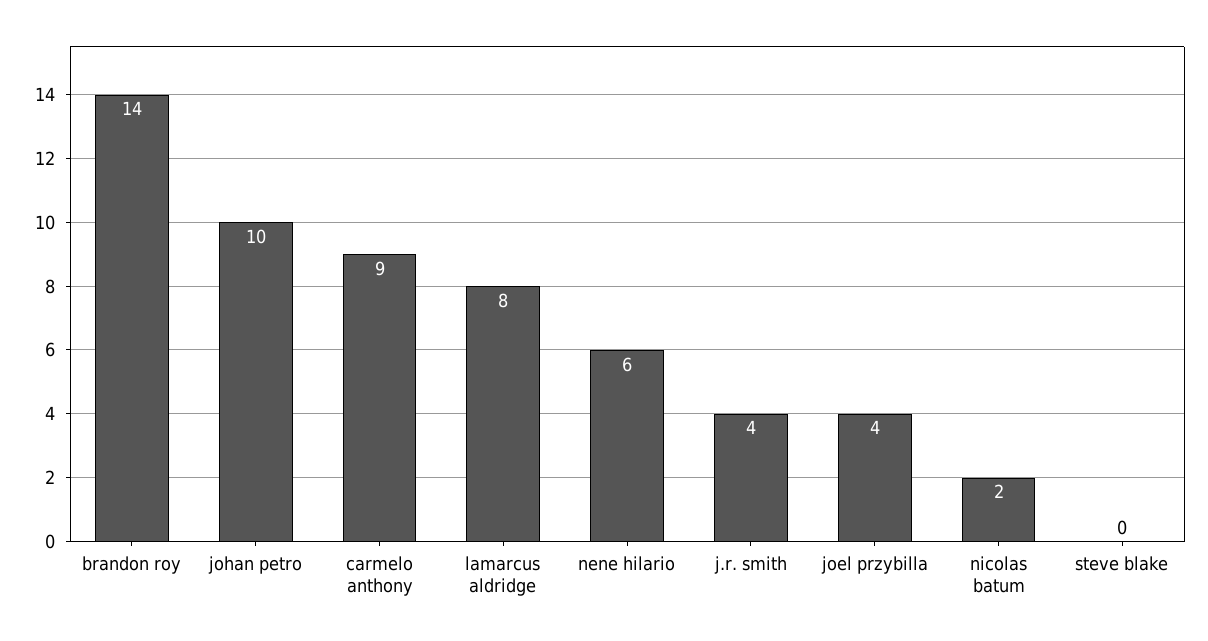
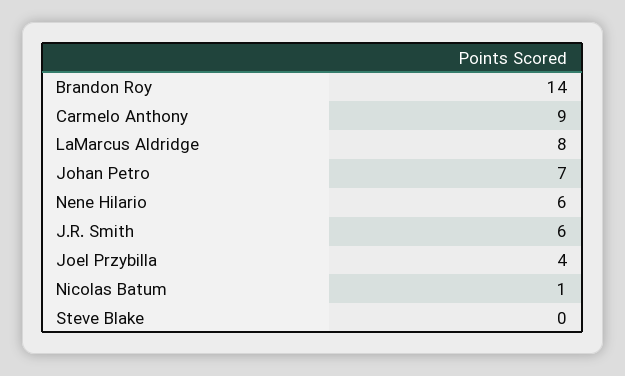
johan petro: 10 -> 7
j.r. smith: 4 -> 6
nicolas batum: 2 -> 1

